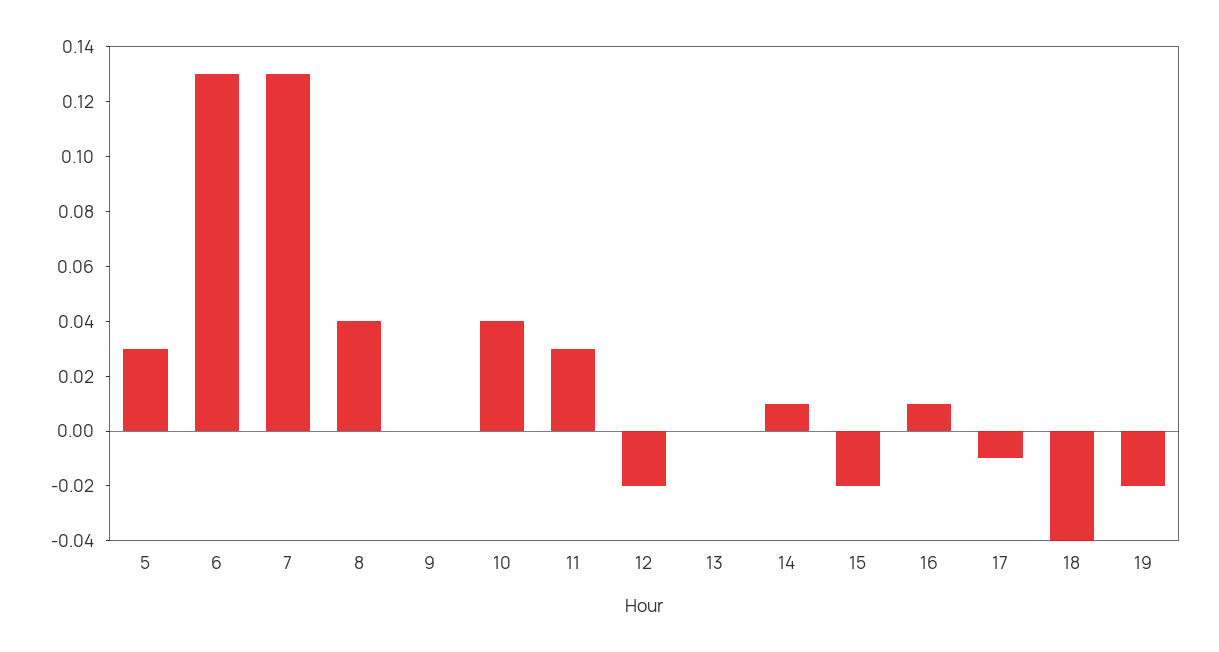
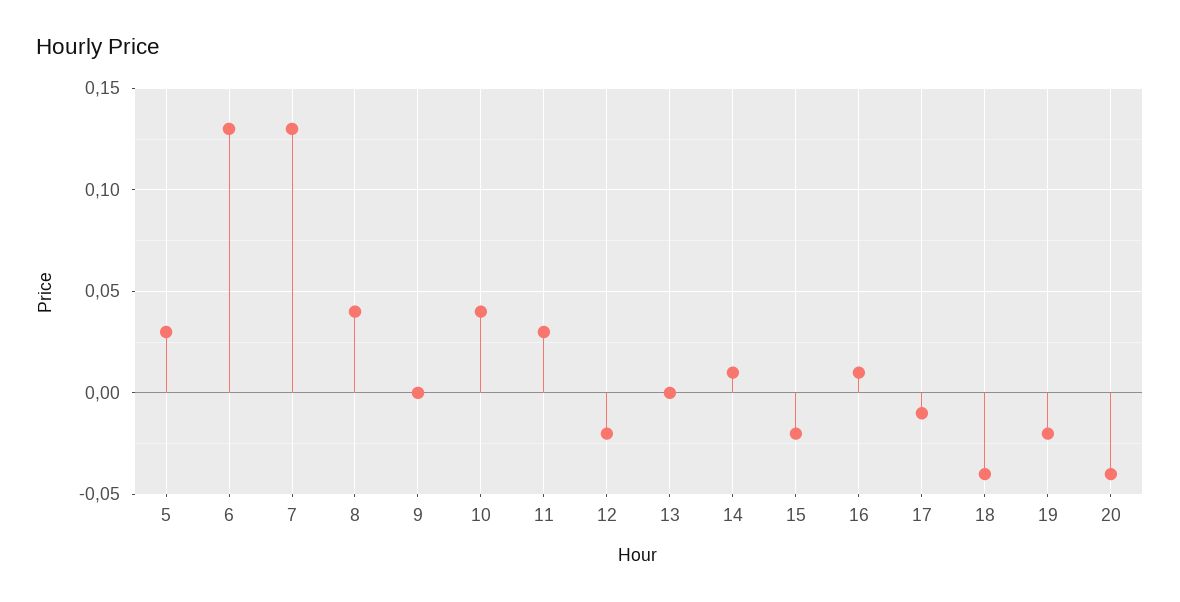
20: none -> -0.04

